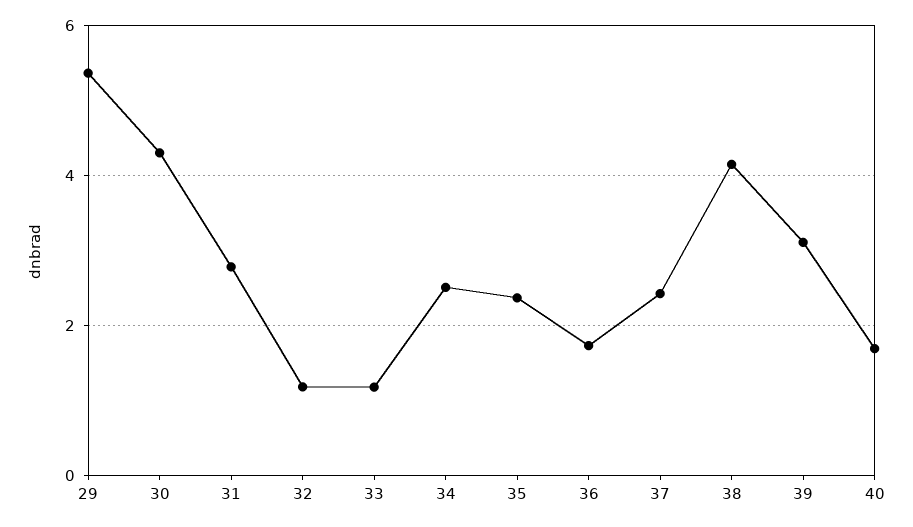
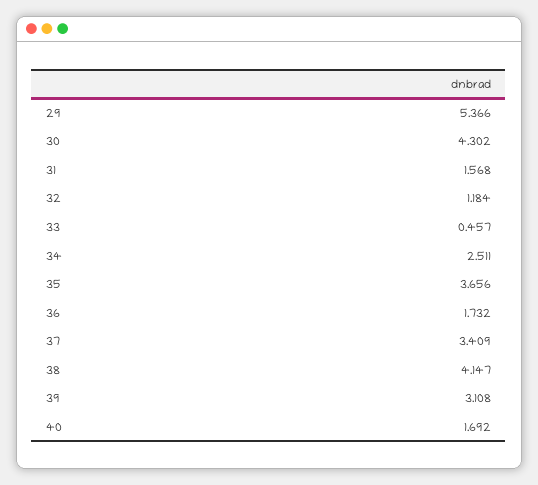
31: 2.8 -> 1.568
33: 1.2 -> 0.457
35: 2.4 -> 3.656
37: 2.4 -> 3.409

